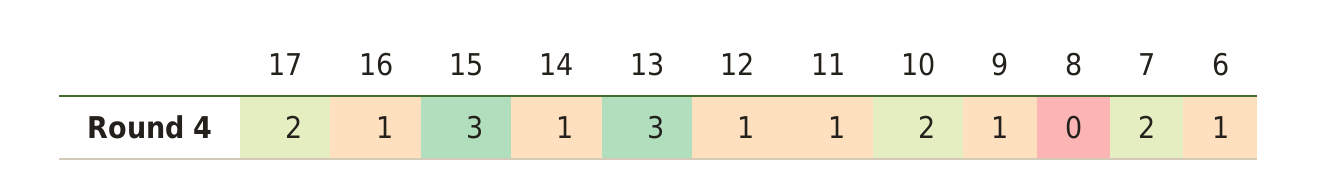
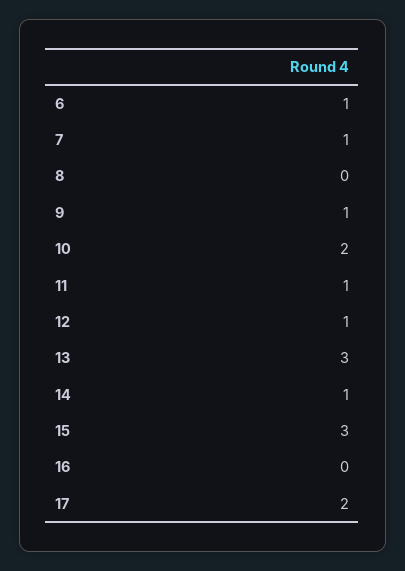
16: 1 -> 0
7: 2 -> 1

